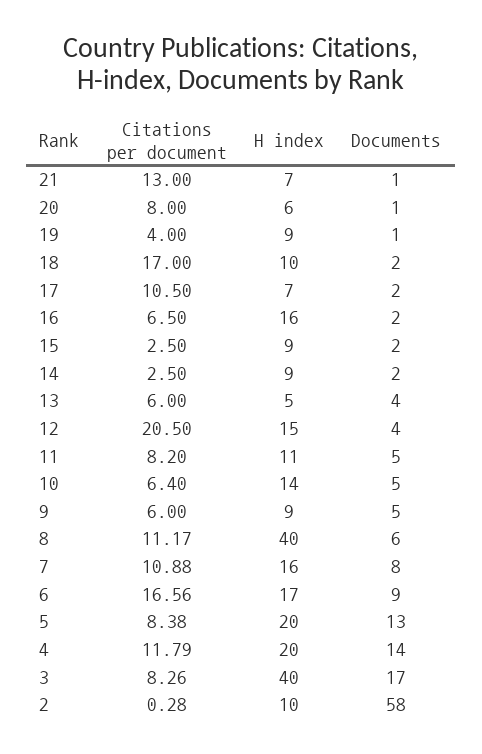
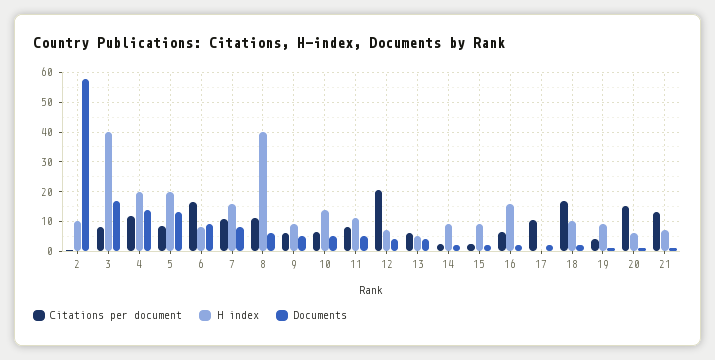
Citations per document, 20: 8 -> 15
H index, 17: 7 -> 0
H index, 12: 15 -> 7.5
H index, 6: 17 -> 7.5

